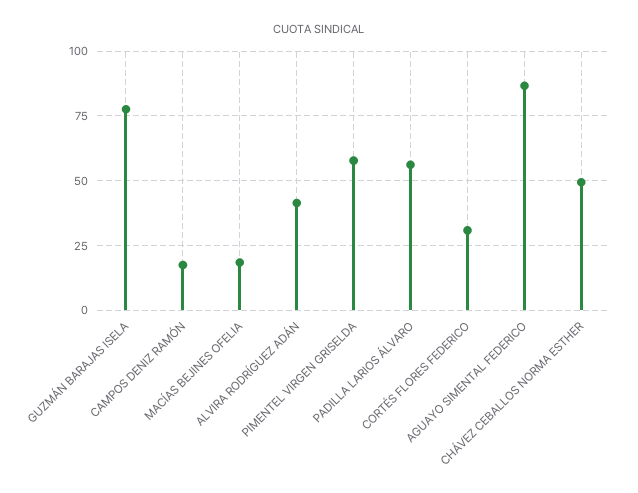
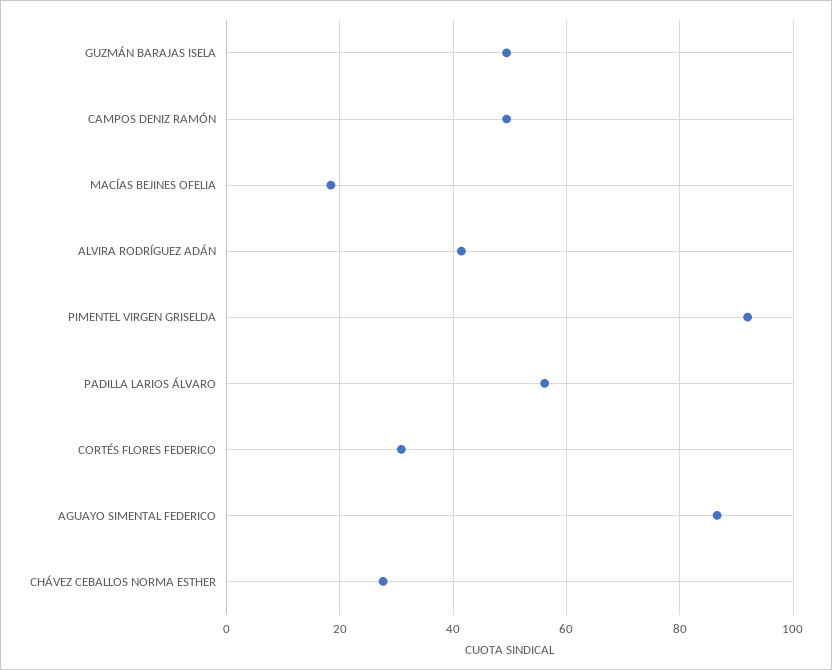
GUZMÁN BARAJAS ISELA: 77.5 -> 50
CAMPOS DENIZ RAMÓN: 17.5 -> 50
PIMENTEL VIRGEN GRISELDA: 57.5 -> 92
CHÁVEZ CEBALLOS NORMA ESTHER: 50 -> 28

